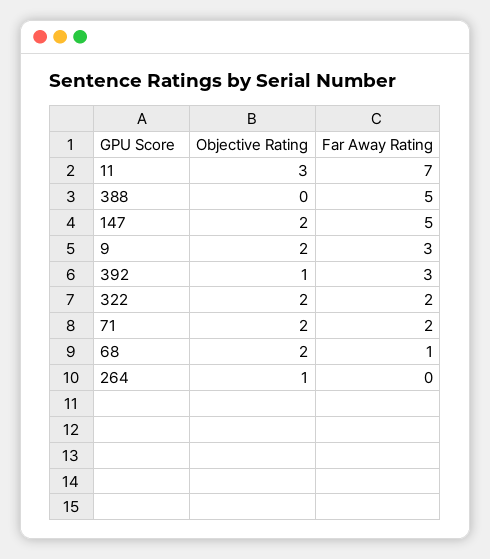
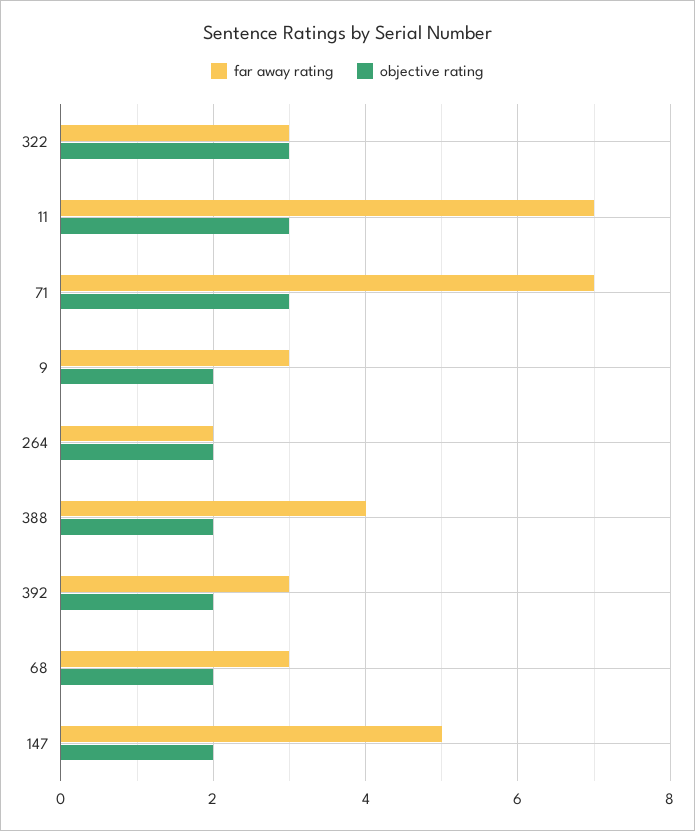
Objective Rating, 388: 0 -> 2
Far Away Rating, 388: 5 -> 4
Objective Rating, 392: 1 -> 2
Objective Rating, 322: 2 -> 3
Far Away Rating, 322: 2 -> 3
Objective Rating, 71: 2 -> 3
Far Away Rating, 71: 2 -> 7
Far Away Rating, 68: 1 -> 3
Objective Rating, 264: 1 -> 2
Far Away Rating, 264: 0 -> 2

